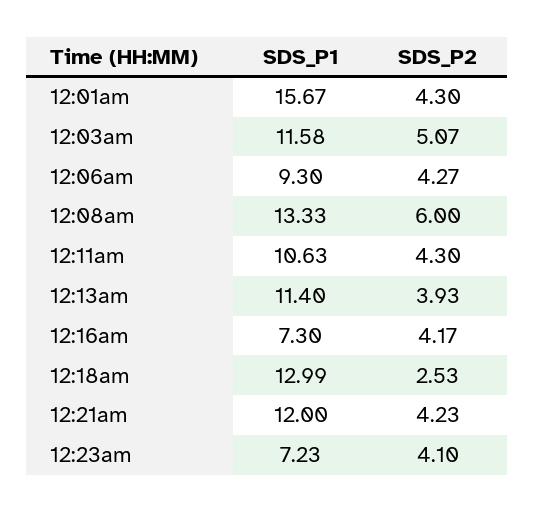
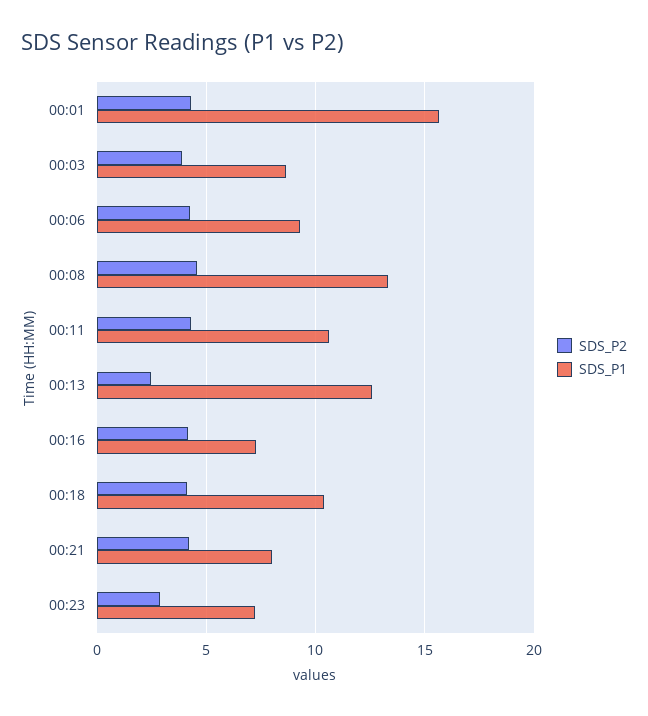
SDS_P1, 12:03am: 11.58 -> 8.5
SDS_P2, 12:03am: 5.07 -> 4
SDS_P2, 12:08am: 6 -> 4.5
SDS_P1, 12:13am: 11.4 -> 12.5
SDS_P2, 12:13am: 3.93 -> 2.5
SDS_P1, 12:18am: 12.99 -> 10.5
SDS_P2, 12:18am: 2.53 -> 4
SDS_P1, 12:21am: 12 -> 8
SDS_P2, 12:23am: 4.1 -> 3

